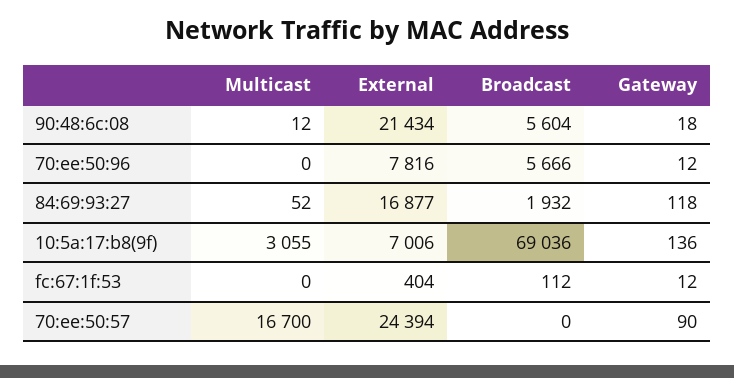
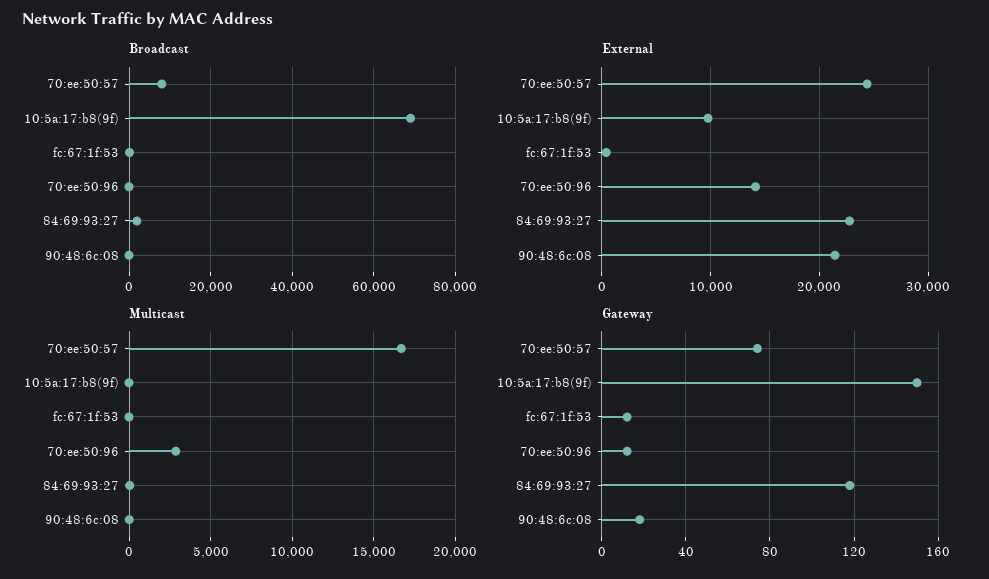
Broadcast, 90:48:6c:08: 5604 -> 0
Multicast, 70:ee:50:96: 0 -> 3000
External, 70:ee:50:96: 7816 -> 14000
Broadcast, 70:ee:50:96: 5666 -> 0
External, 84:69:93:27: 16877 -> 23000
Multicast, 10:5a:17:b8(9f): 3055 -> 0
External, 10:5a:17:b8(9f): 7006 -> 10000
Gateway, 10:5a:17:b8(9f): 136 -> 150
Broadcast, 70:ee:50:57: 0 -> 8000
Gateway, 70:ee:50:57: 90 -> 75

